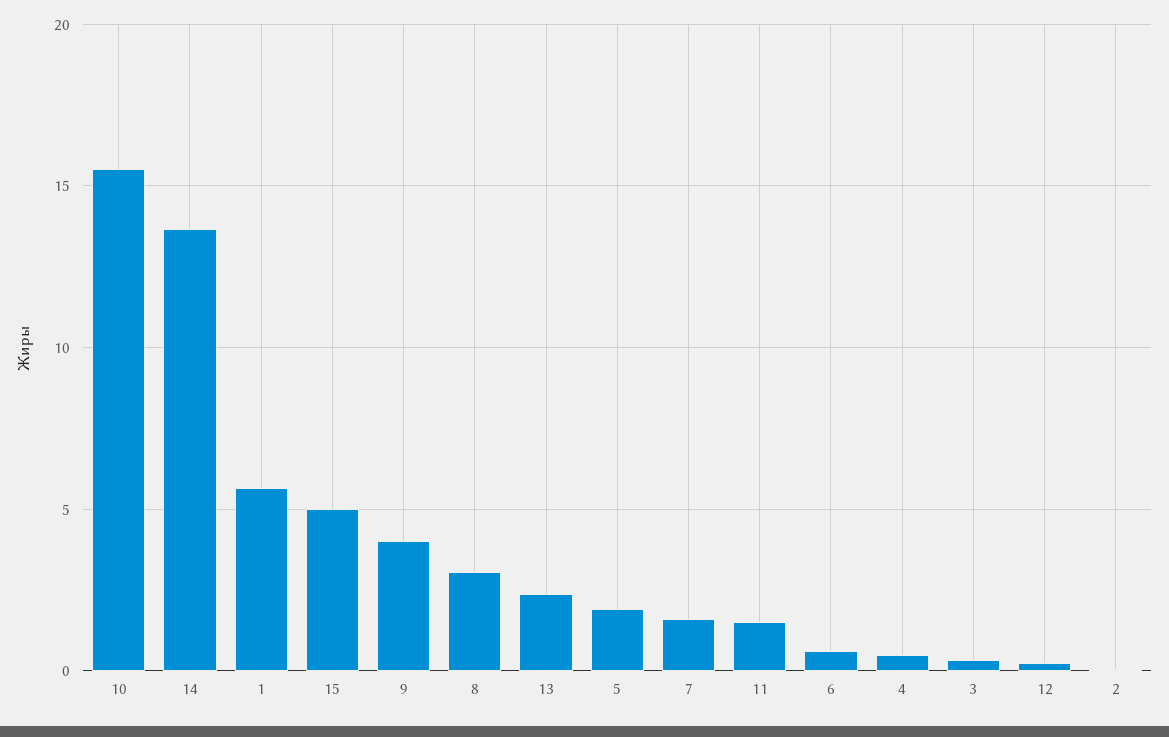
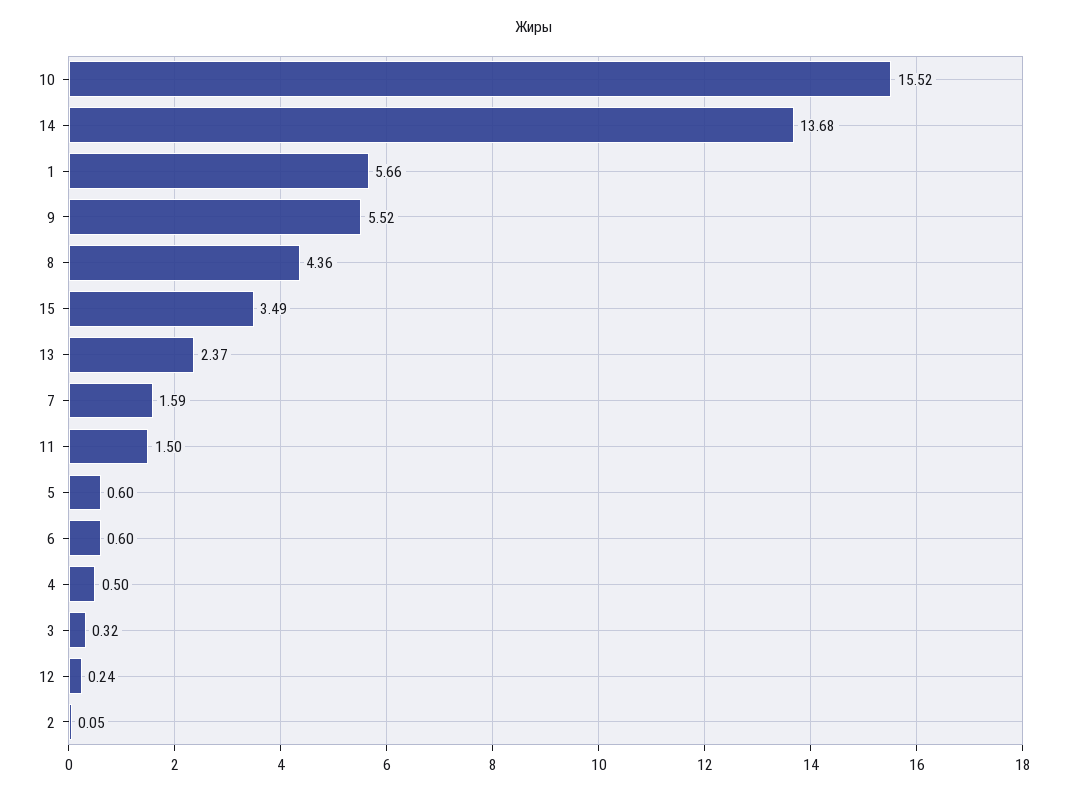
15: 5 -> 3.49
9: 4 -> 5.52
8: 3 -> 4.36
5: 2 -> 0.6

